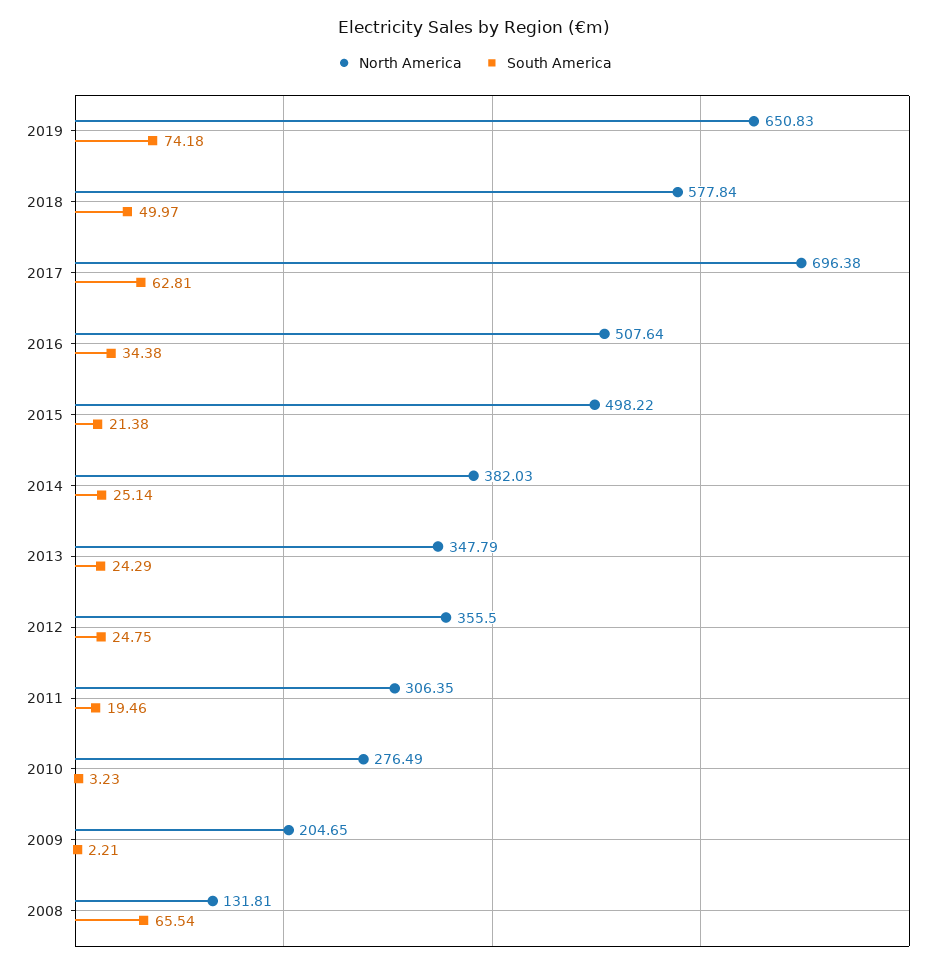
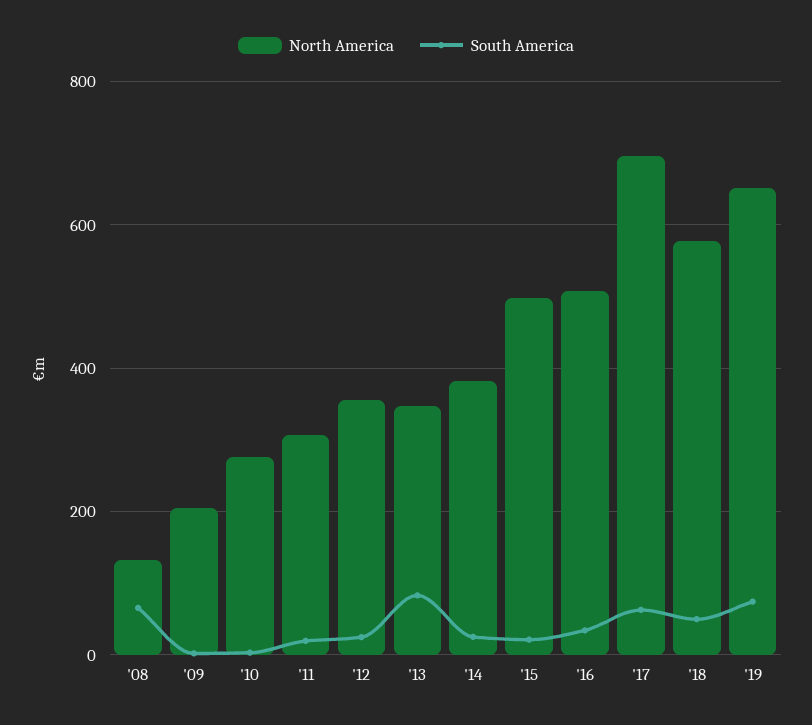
South America, 2013: 24.29 -> 80

